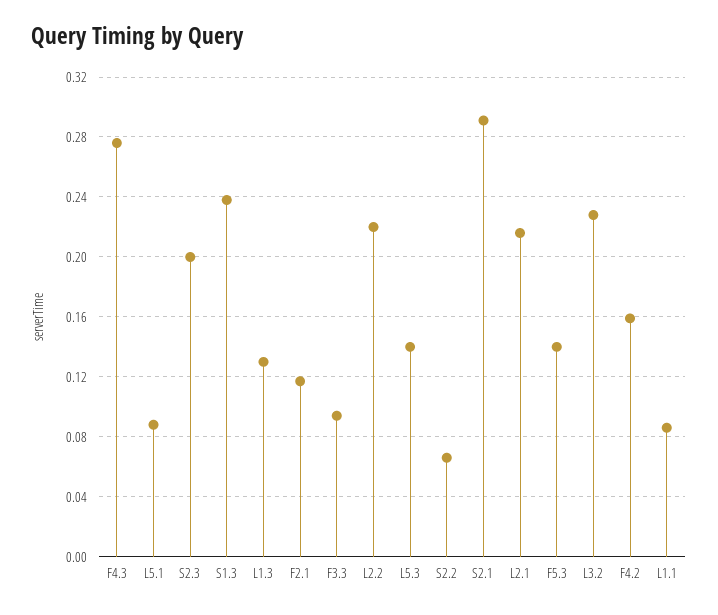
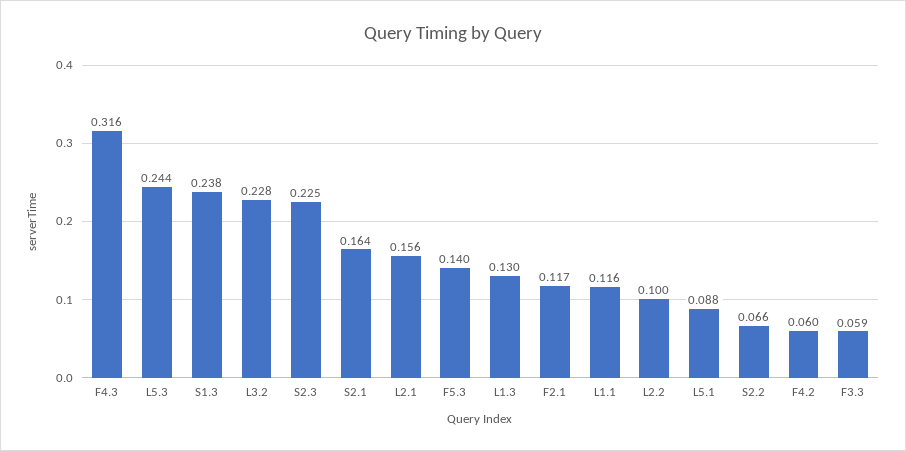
F4.3: 0.275 -> 0.316
S2.3: 0.2 -> 0.225
F3.3: 0.095 -> 0.059
L2.2: 0.22 -> 0.1
L5.3: 0.14 -> 0.244
S2.1: 0.29 -> 0.164
L2.1: 0.215 -> 0.156
F4.2: 0.16 -> 0.06
L1.1: 0.085 -> 0.116

